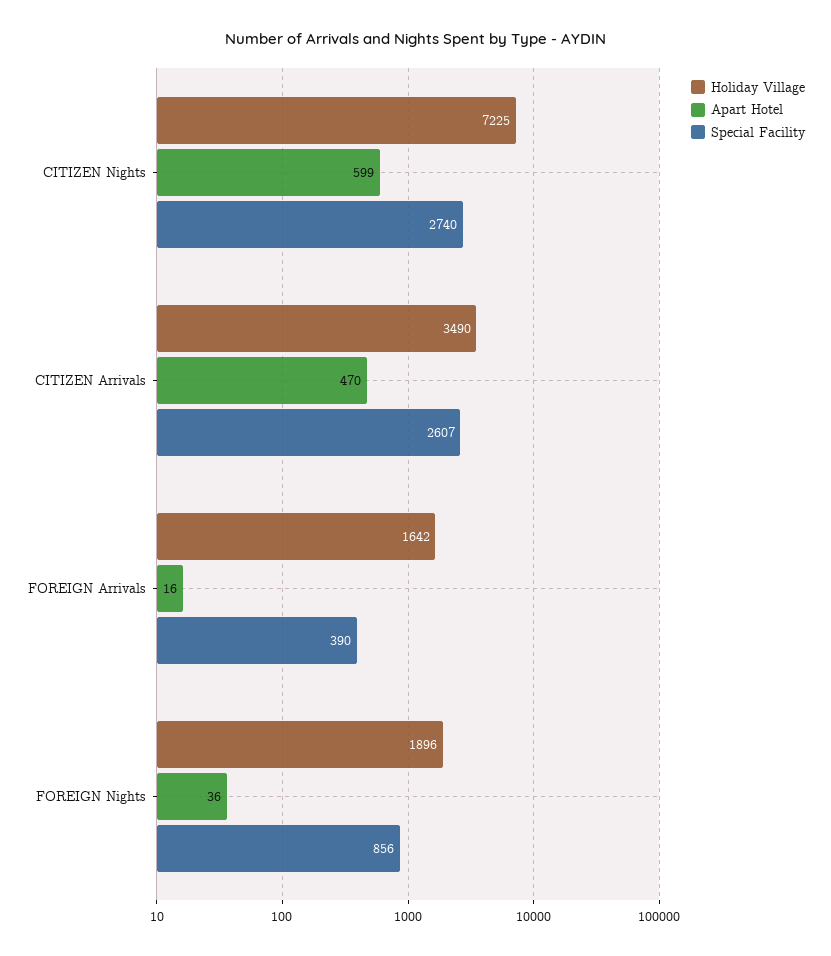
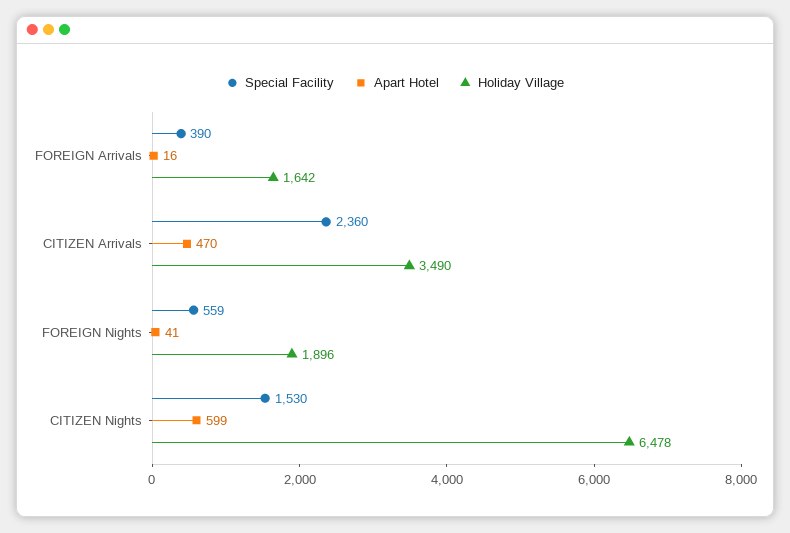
Holiday Village, CITIZEN Nights: 7225 -> 6478
Special Facility, CITIZEN Nights: 2740 -> 1530
Special Facility, CITIZEN Arrivals: 2607 -> 2360
Apart Hotel, FOREIGN Nights: 36 -> 41
Special Facility, FOREIGN Nights: 856 -> 559

